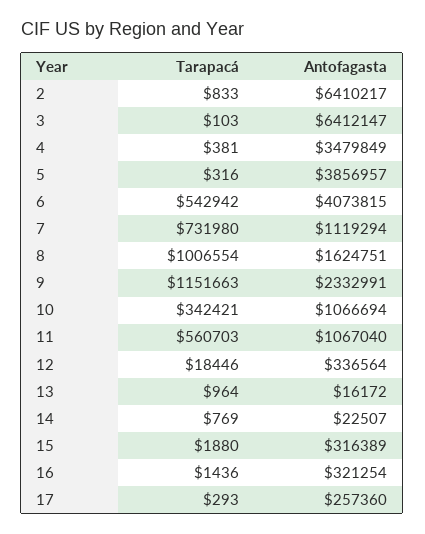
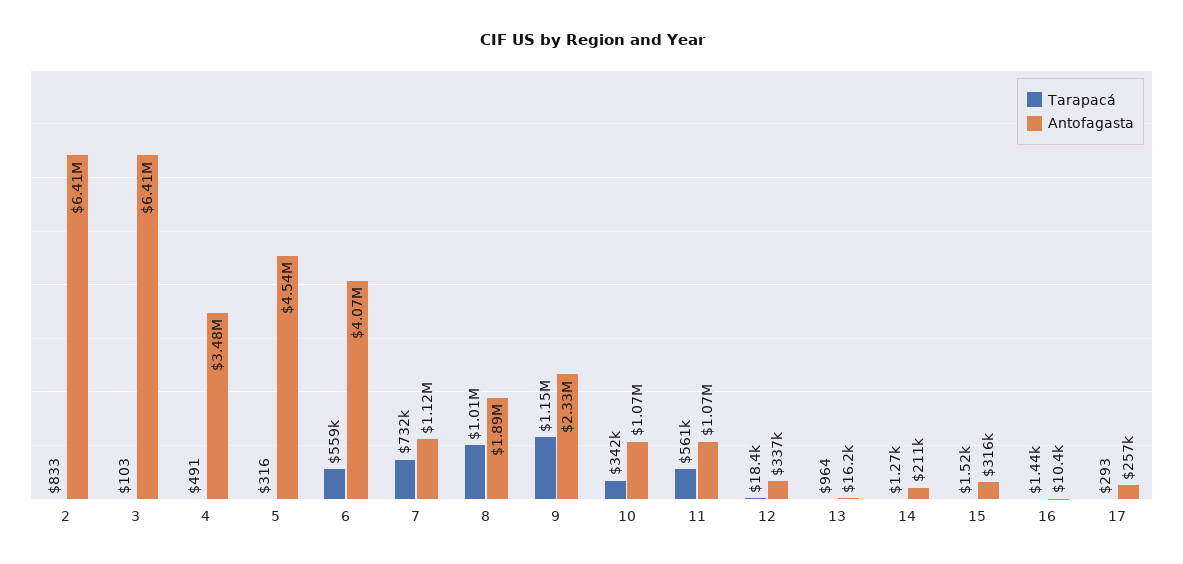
Tarapacá, 4: 381 -> 491
Antofagasta, 5: 3856957 -> 4540000
Tarapacá, 6: 542942 -> 559000
Antofagasta, 8: 1624751 -> 1890000
Tarapacá, 14: 769 -> 1270
Antofagasta, 14: 22507 -> 211000
Tarapacá, 15: 1880 -> 1520
Antofagasta, 16: 321254 -> 10400

